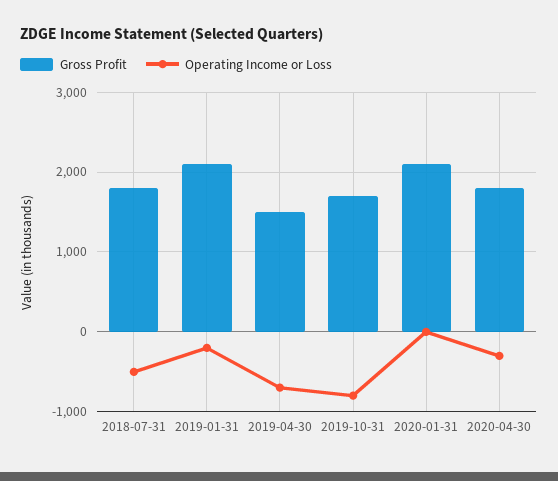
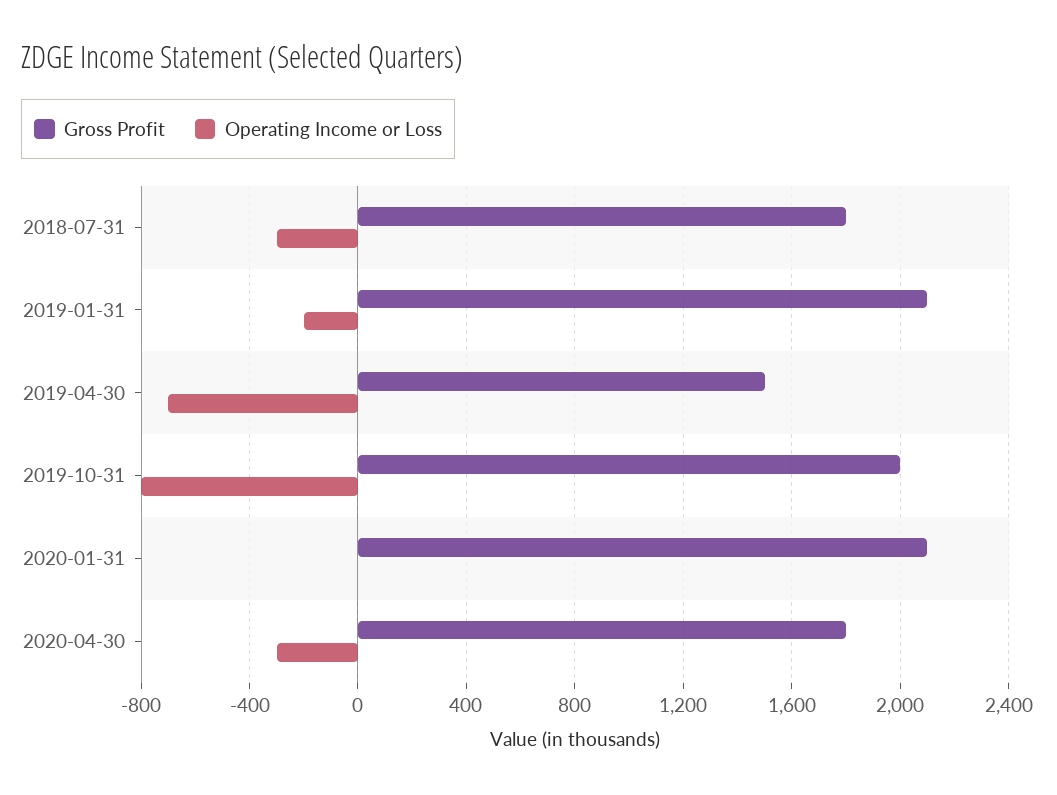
Operating Income or Loss, 2018-07-31: -500 -> -300
Gross Profit, 2019-10-31: 1700 -> 2000

